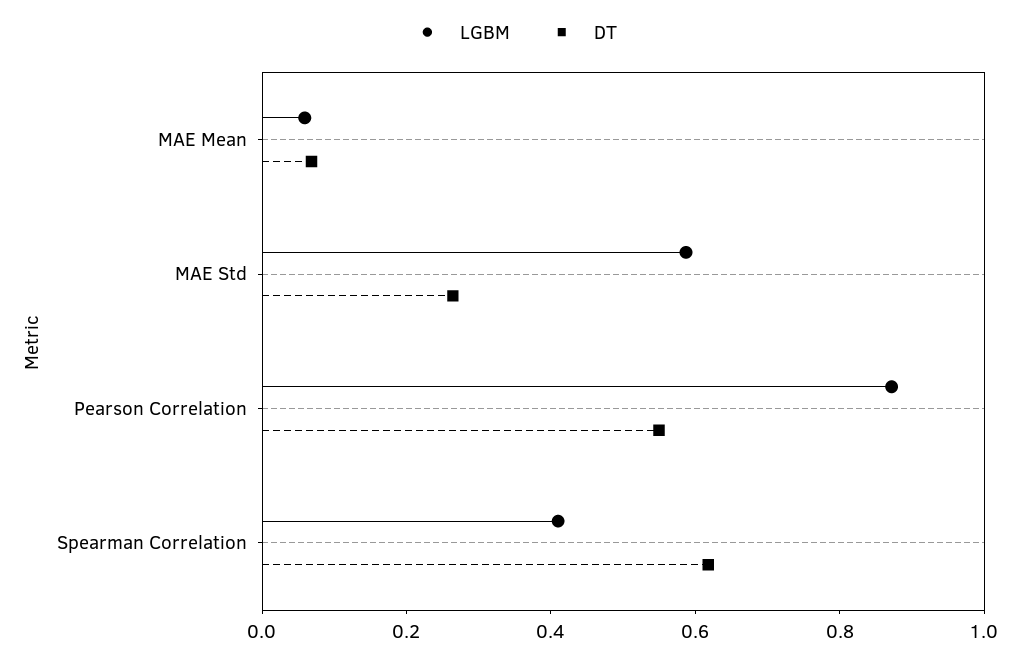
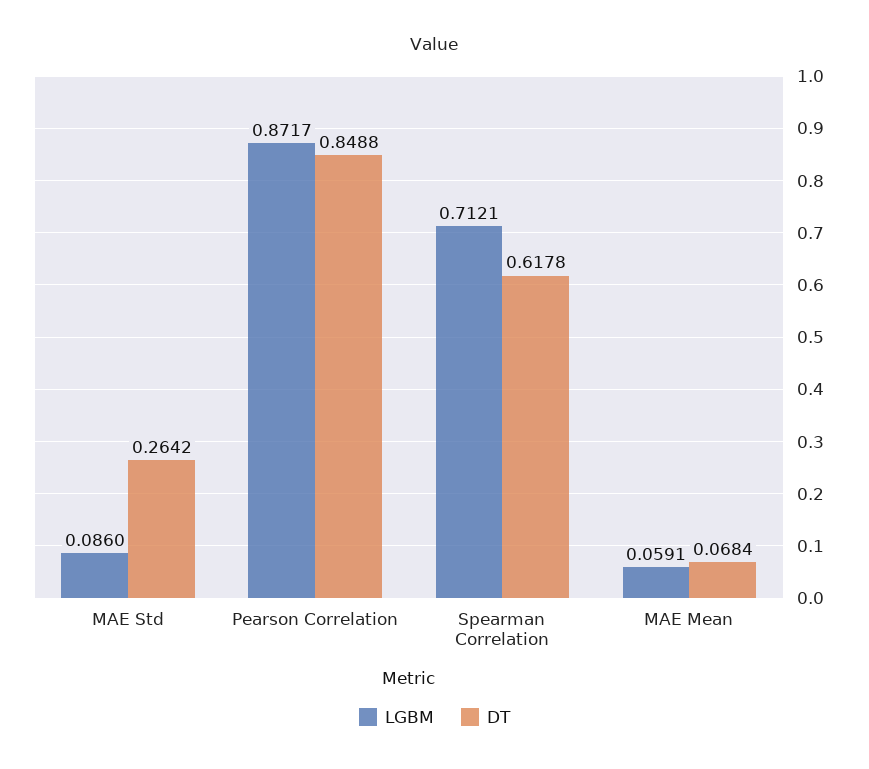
LGBM, MAE Std: 0.6 -> 0.086
DT, Pearson Correlation: 0.55 -> 0.8488
LGBM, Spearman Correlation: 0.4 -> 0.7121

